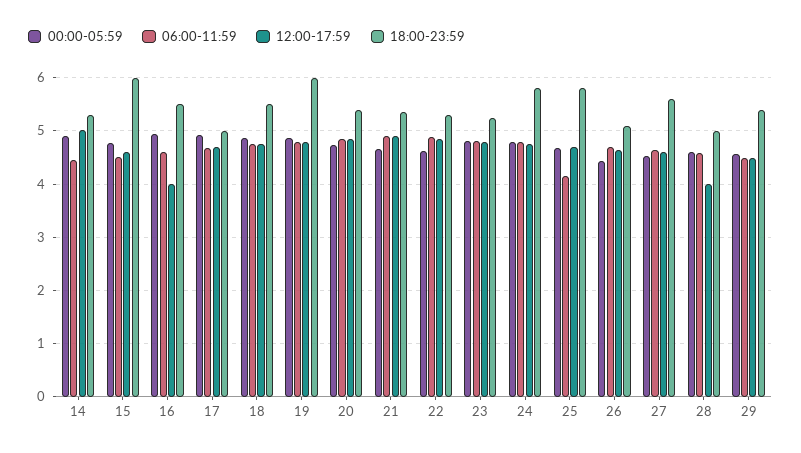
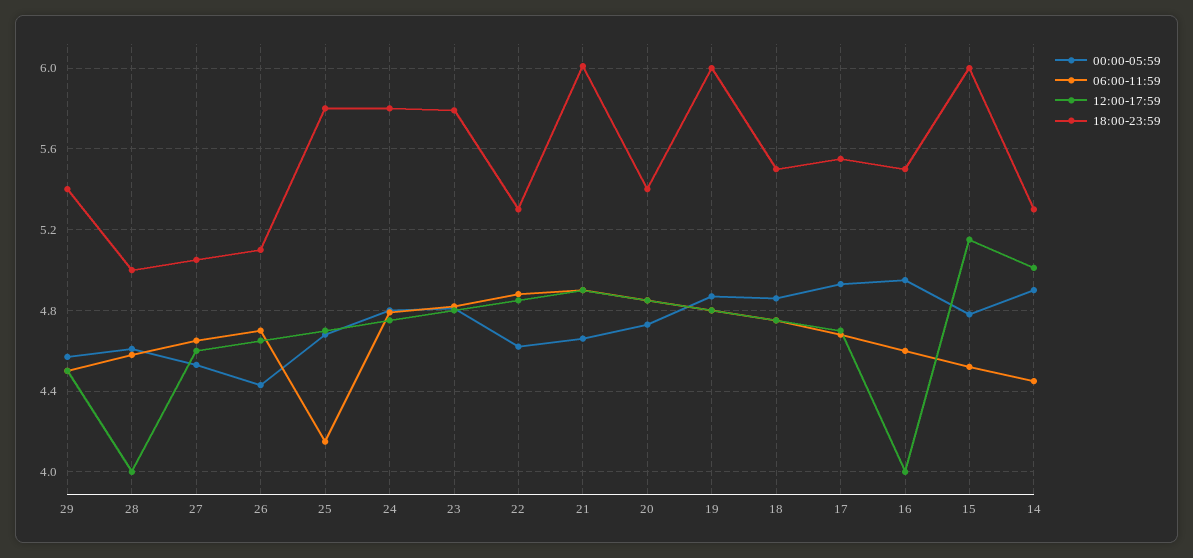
12:00-17:59, 15: 4.6 -> 5.15
18:00-23:59, 17: 5 -> 5.55
18:00-23:59, 21: 5.4 -> 6
18:00-23:59, 23: 5.2 -> 5.8
18:00-23:59, 27: 5.6 -> 5.05

